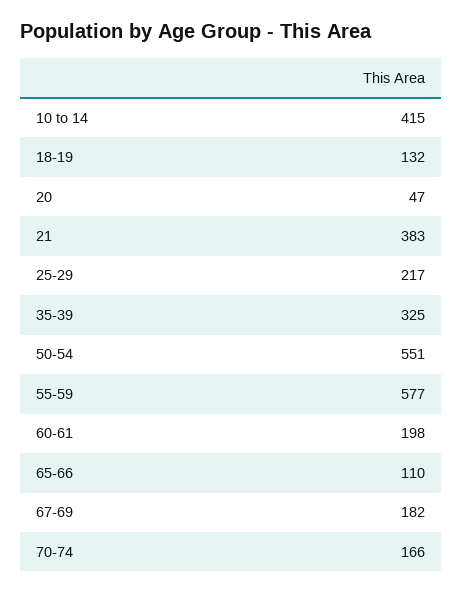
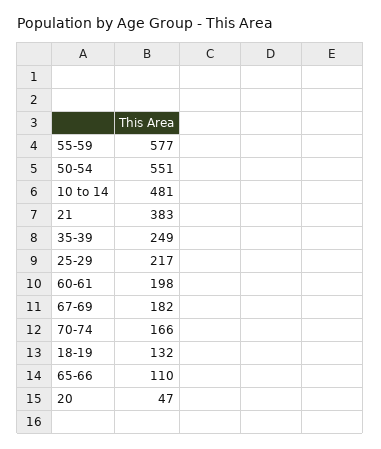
10 to 14: 415 -> 481
35-39: 325 -> 249

